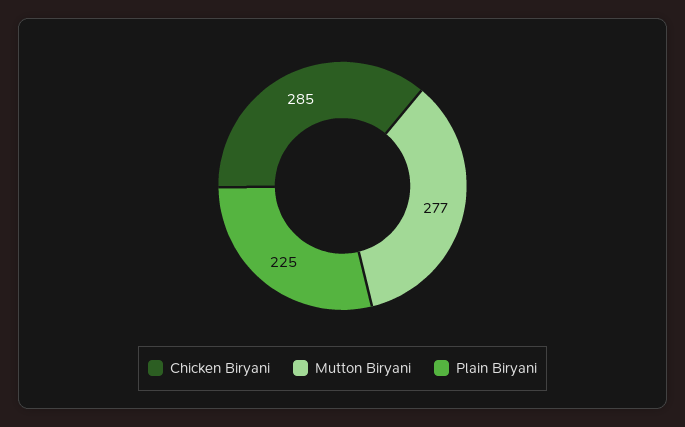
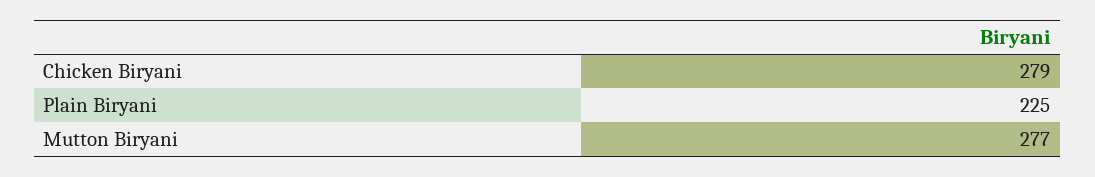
Chicken Biryani: 285 -> 279

